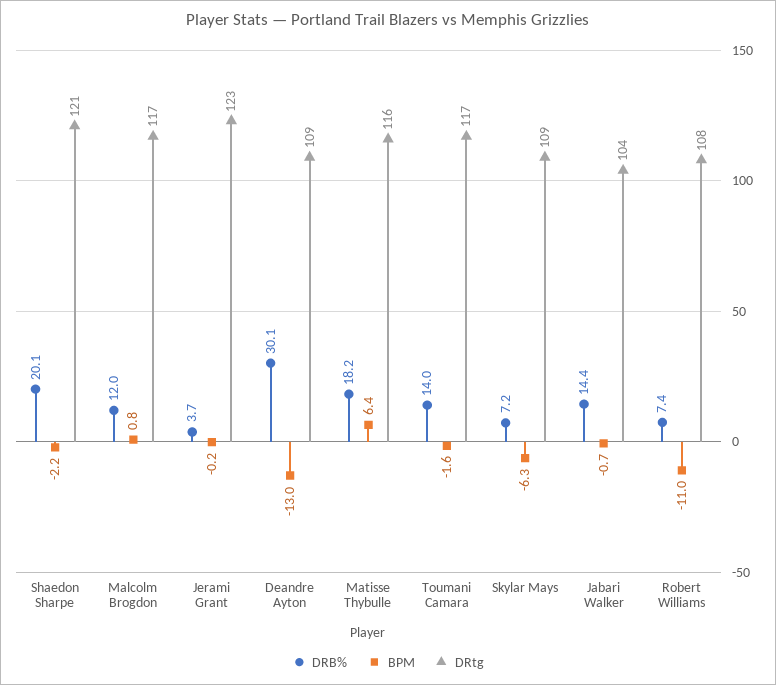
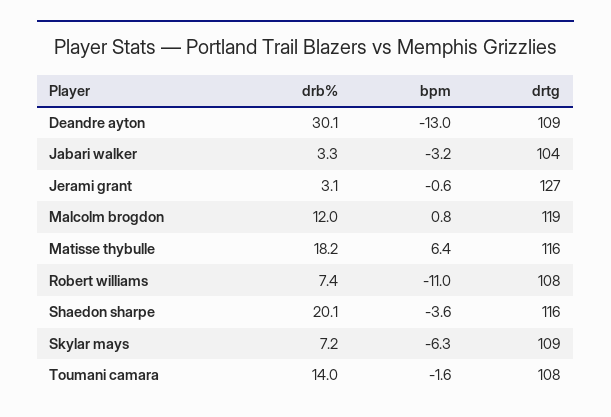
BPM, Shaedon Sharpe: -2.2 -> -3.6
DRtg, Shaedon Sharpe: 121 -> 116
DRtg, Malcolm Brogdon: 117 -> 119
DRB%, Jerami Grant: 3.7 -> 3.1
BPM, Jerami Grant: -0.2 -> -0.6
DRtg, Jerami Grant: 123 -> 127
DRtg, Toumani Camara: 117 -> 108
DRB%, Jabari Walker: 14.4 -> 3.3
BPM, Jabari Walker: -0.7 -> -3.2

